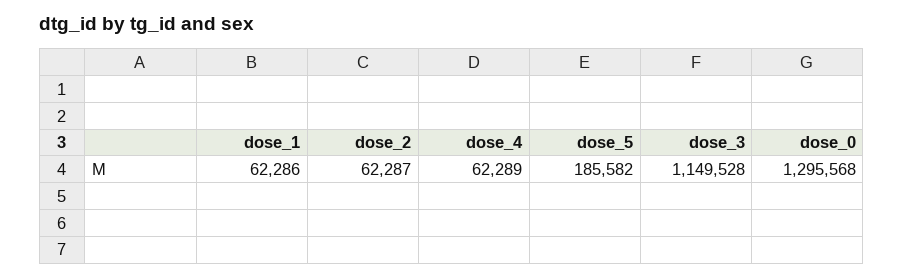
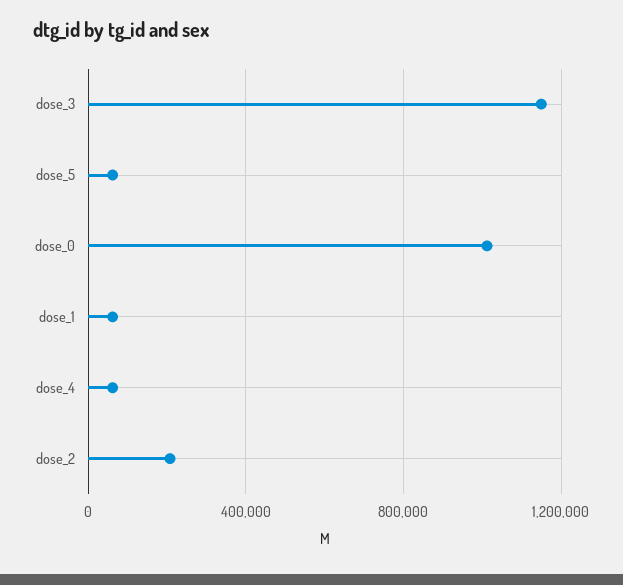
dose_2: 62287 -> 200000
dose_5: 185582 -> 50000
dose_0: 1295568 -> 1000000

